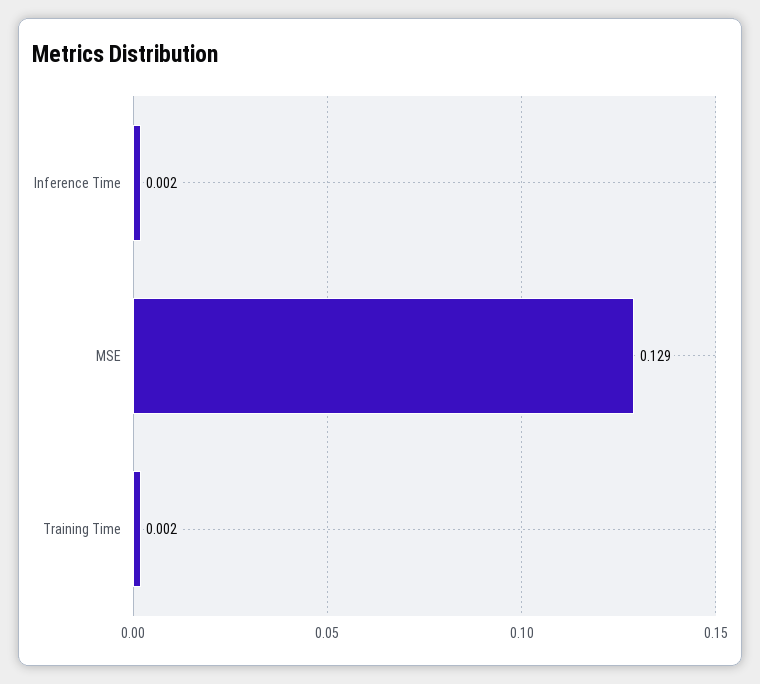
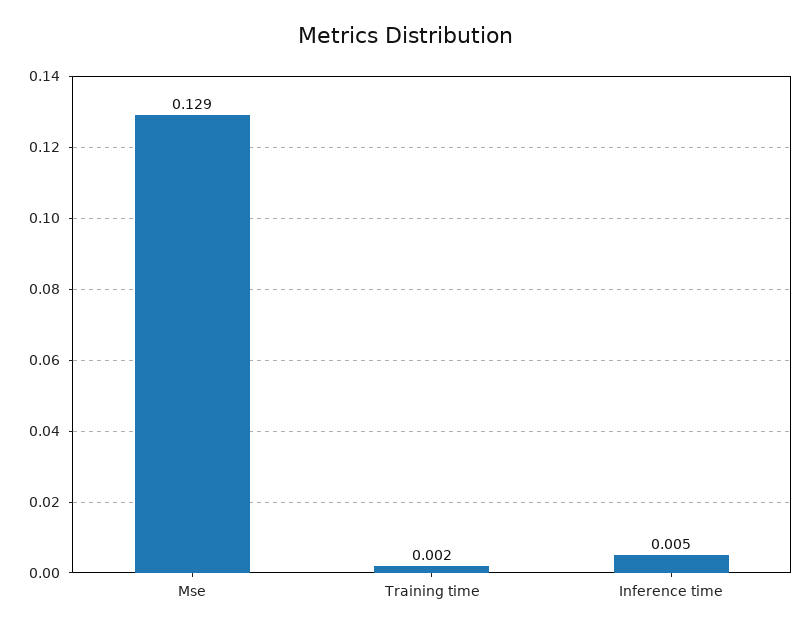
Inference Time: 0.002 -> 0.005

